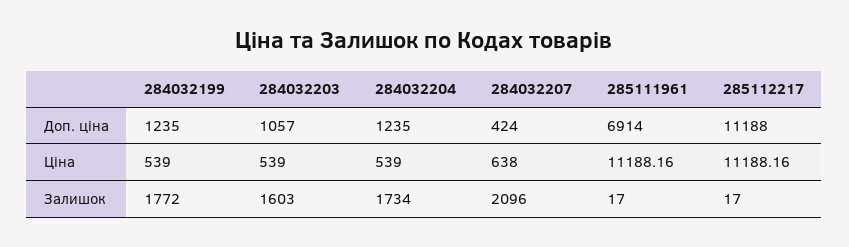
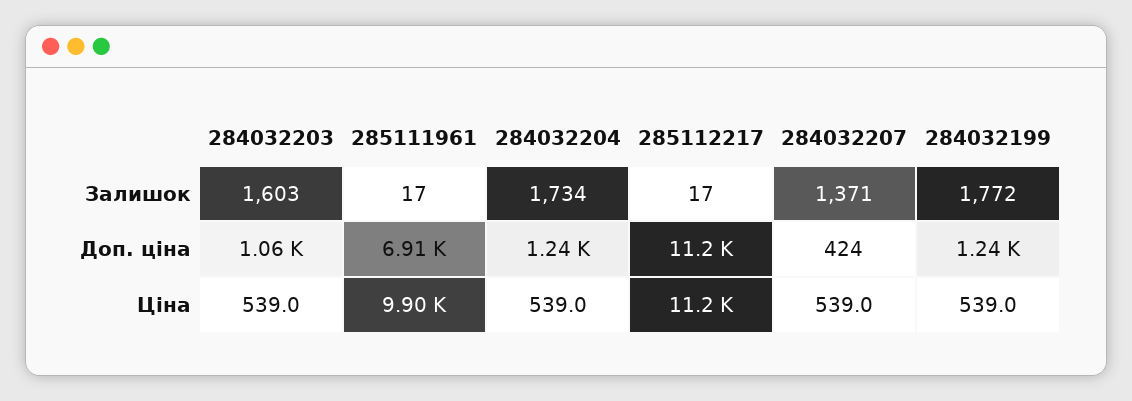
284032207, Ціна: 638 -> 539
285111961, Ціна: 11188.16 -> 9900
284032207, Залишок: 2096 -> 1371

